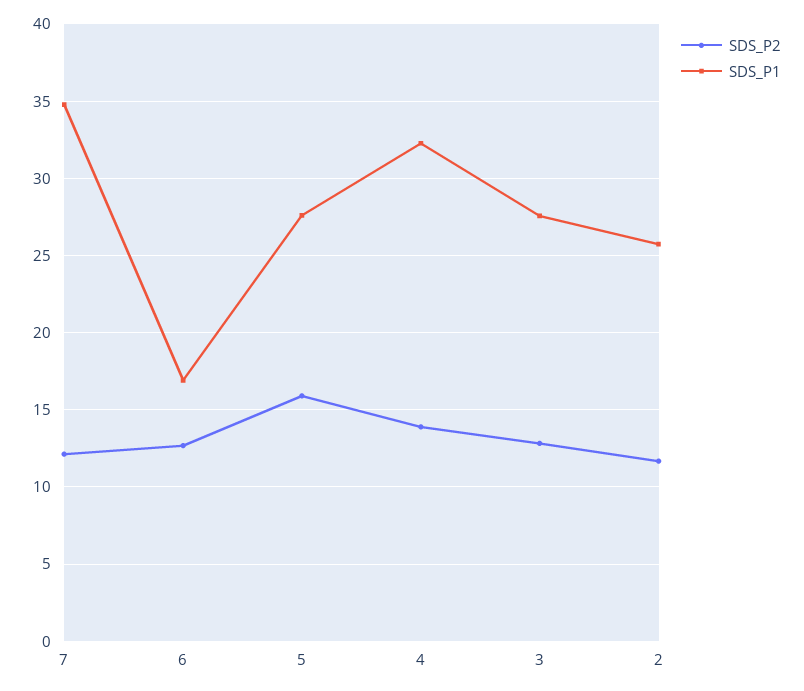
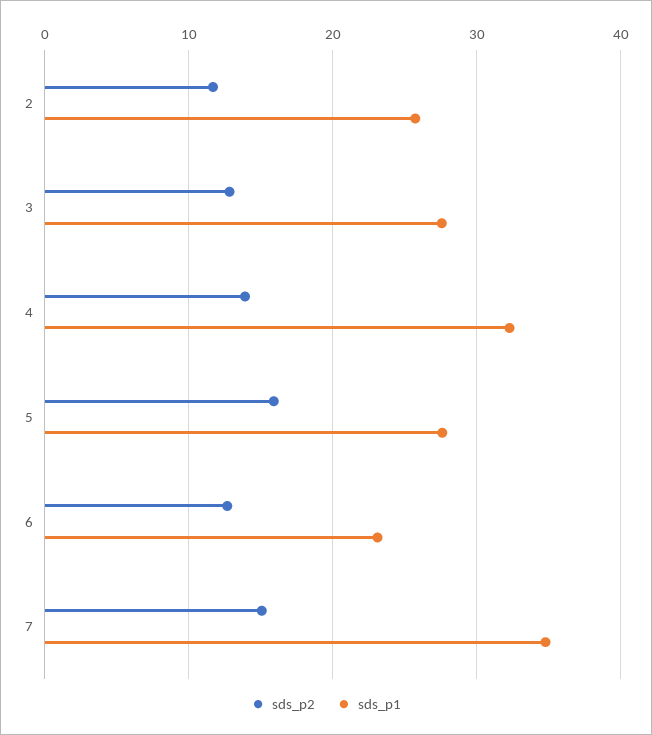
SDS_P2, 7: 12 -> 15
SDS_P1, 6: 17 -> 23

